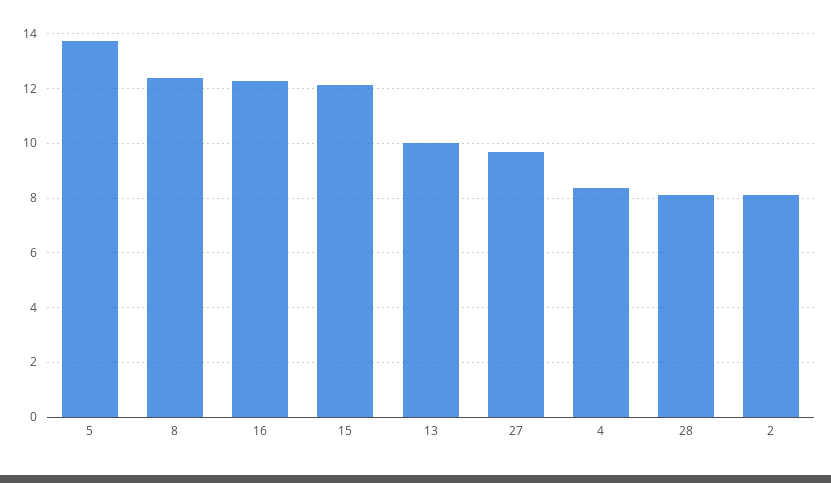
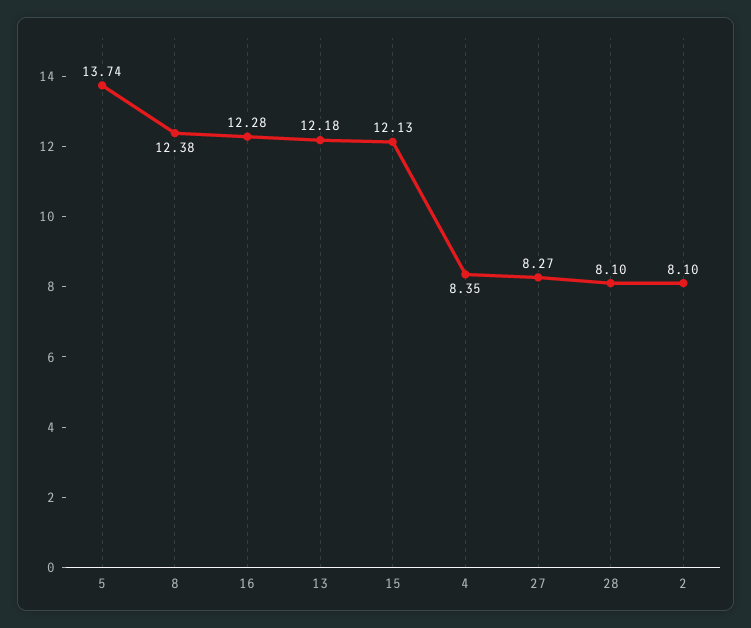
13: 10 -> 12.18
27: 9.75 -> 8.27

